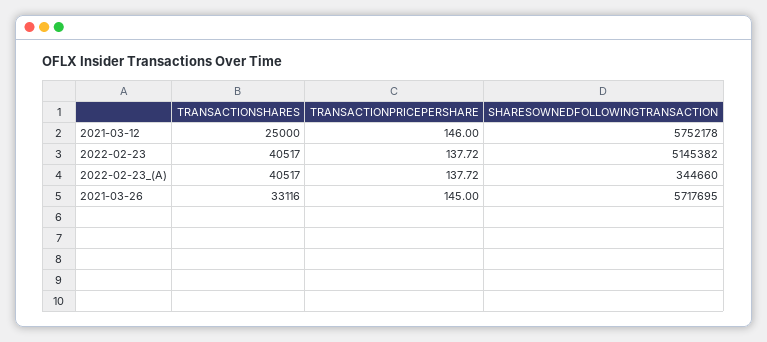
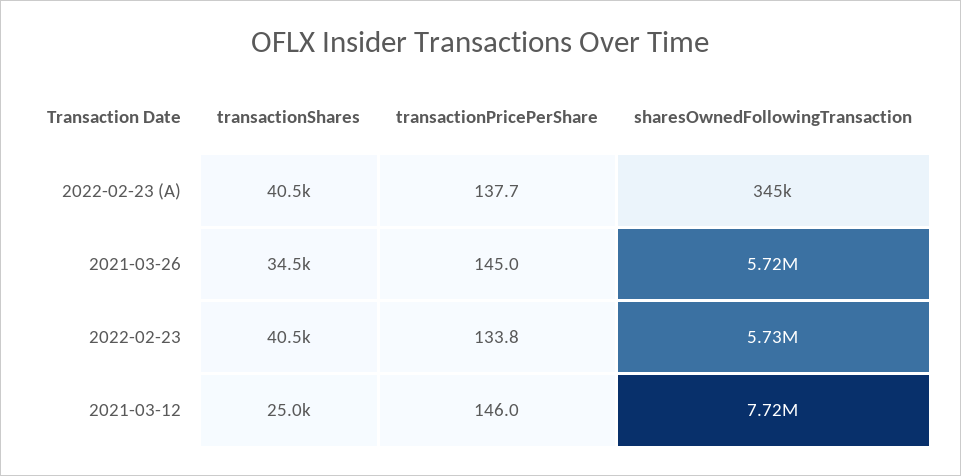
SHARESOWNEDFOLLOWINGTRANSACTION, 2021-03-12: 5752178 -> 7720000
TRANSACTIONPRICEPERSHARE, 2022-02-23: 137.72 -> 133.8
SHARESOWNEDFOLLOWINGTRANSACTION, 2022-02-23: 5145382 -> 5730000
TRANSACTIONSHARES, 2021-03-26: 33116 -> 34500

